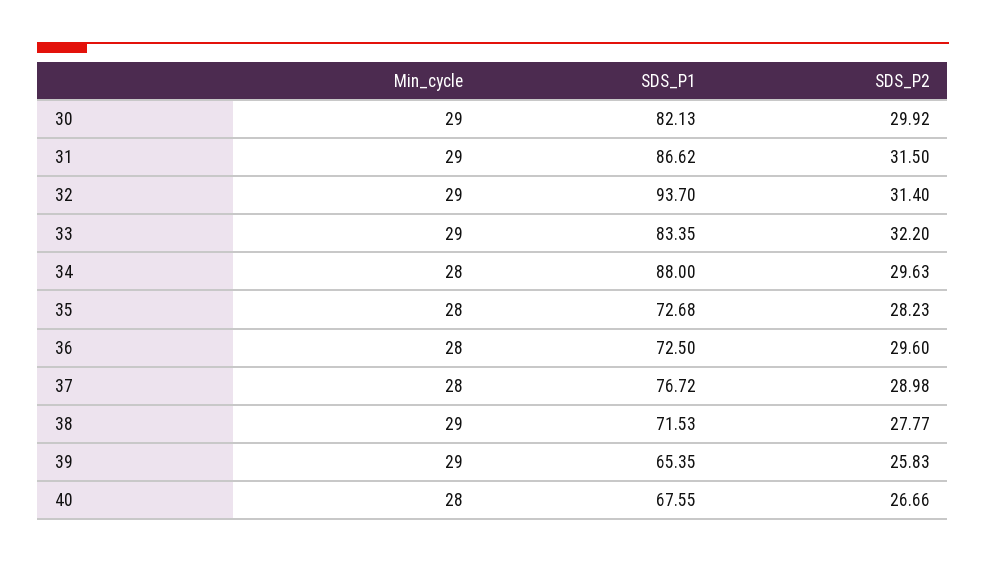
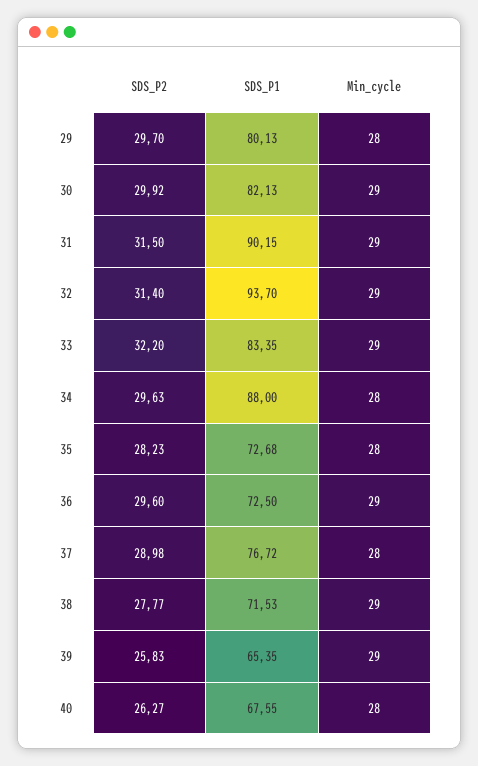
SDS_P1, 31: 86.62 -> 90.15
Min_cycle, 36: 28 -> 29
SDS_P2, 40: 26.66 -> 26.27
SDS_P2, 29: none -> 29.7
SDS_P1, 29: none -> 80.13
Min_cycle, 29: none -> 28

